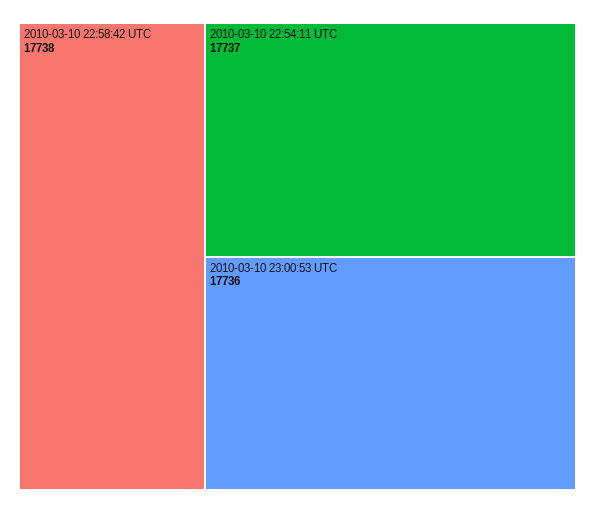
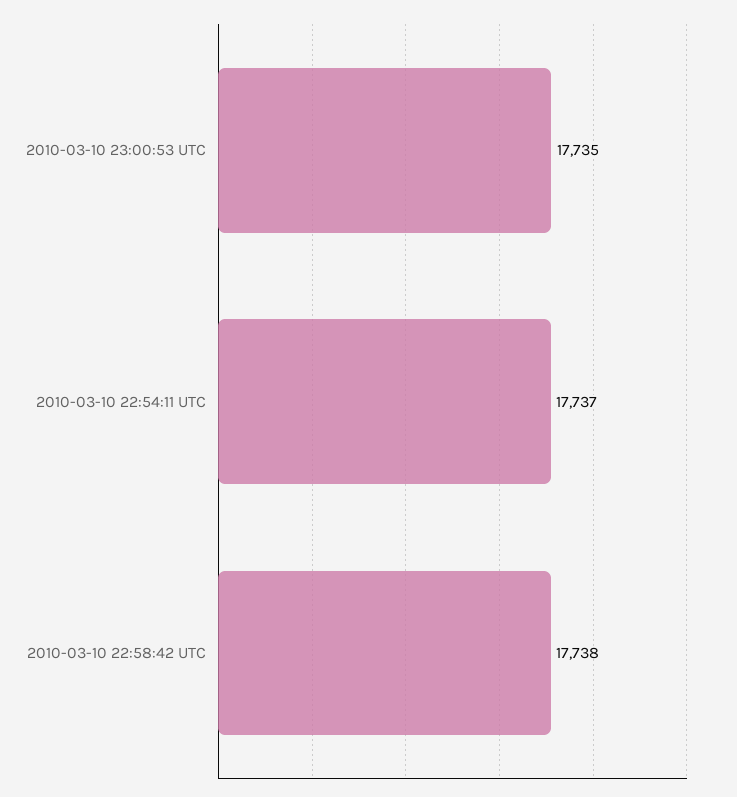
2010-03-10 23:00:53 UTC: 17736 -> 17735

